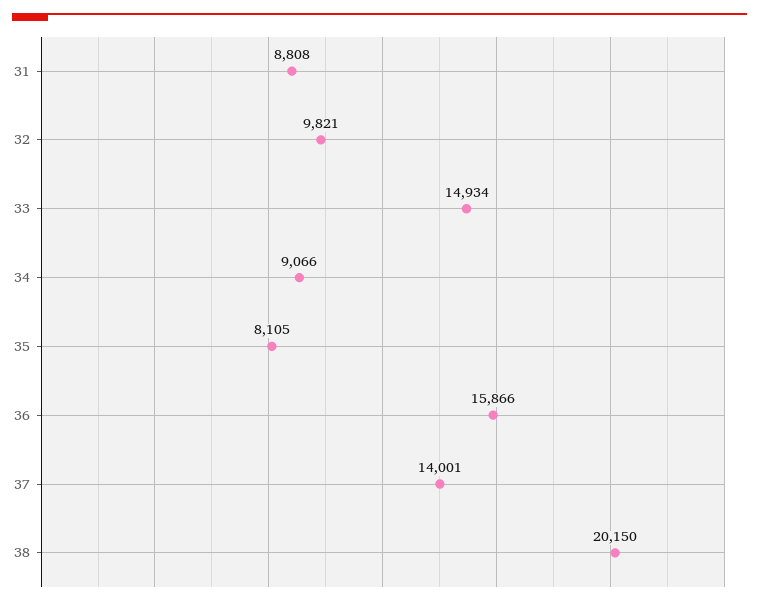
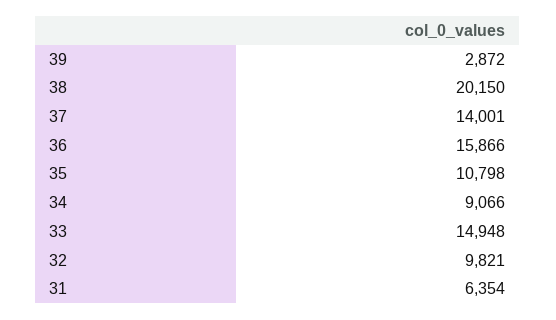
31: 8808 -> 6354
33: 14934 -> 14948
35: 8105 -> 10798
39: none -> 2872

